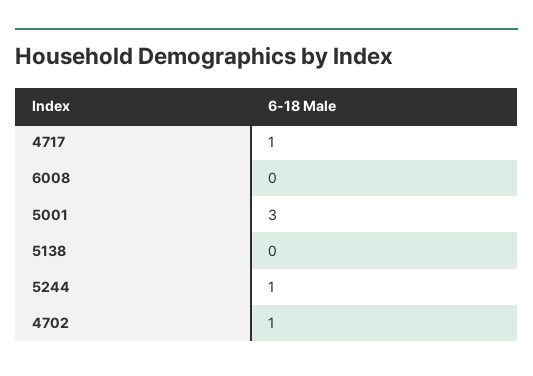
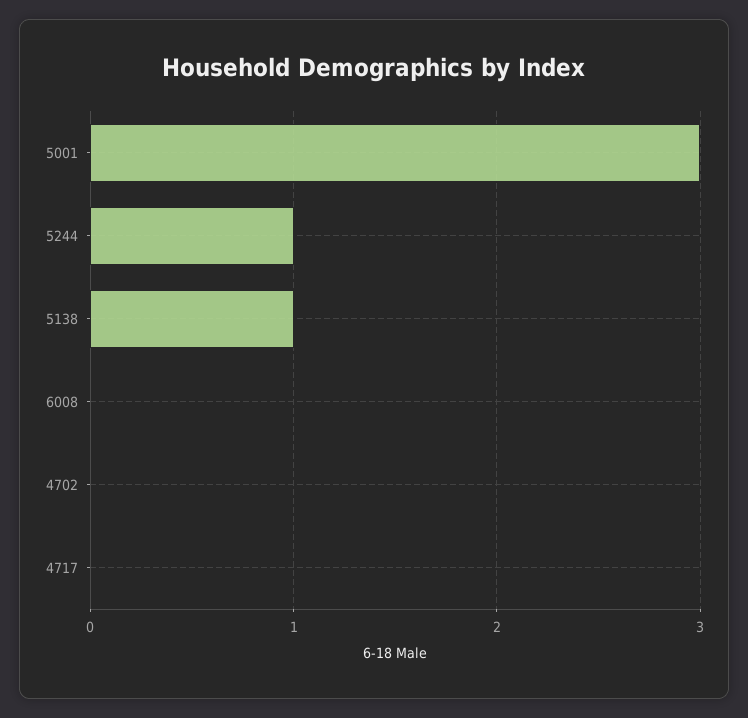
4717: 1 -> 0
5138: 0 -> 1
4702: 1 -> 0

